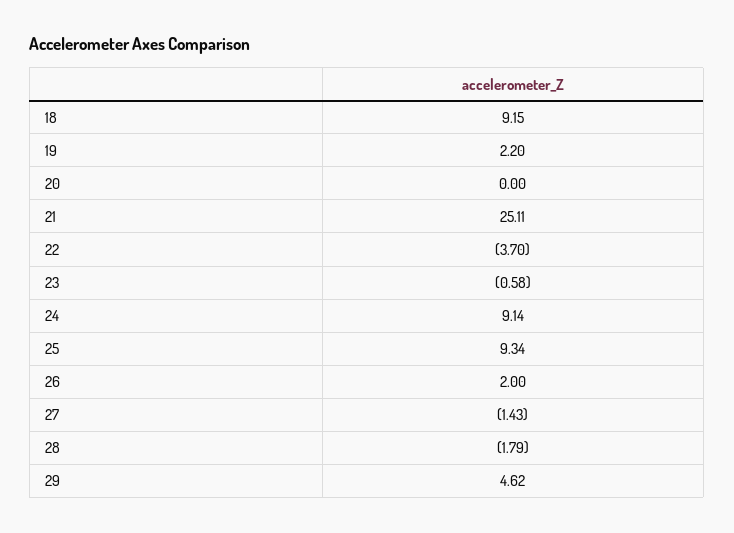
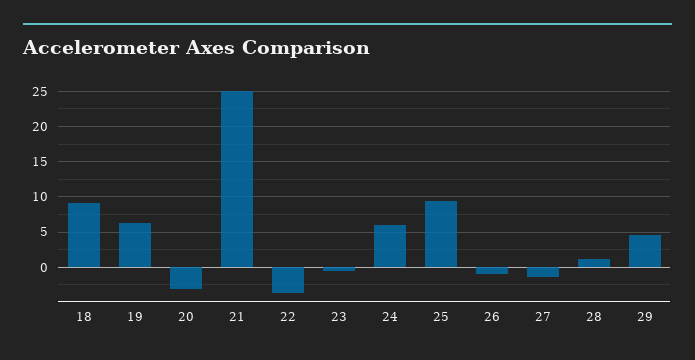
19: 2.2 -> 6
20: 0 -> -3
24: 9.14 -> 6
26: 2 -> -1
28: -1.79 -> 1

